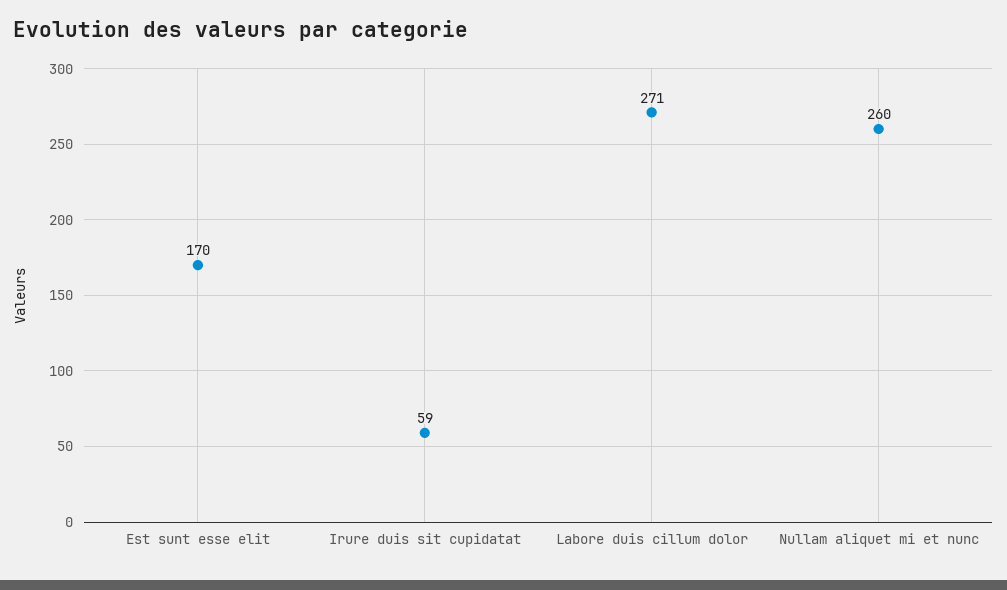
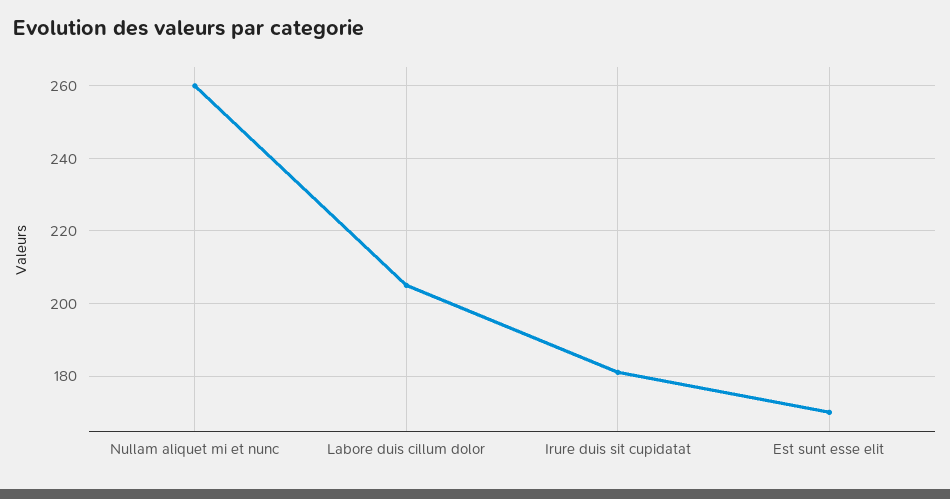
Irure duis sit cupidatat: 59 -> 180
Labore duis cillum dolor: 271 -> 205

